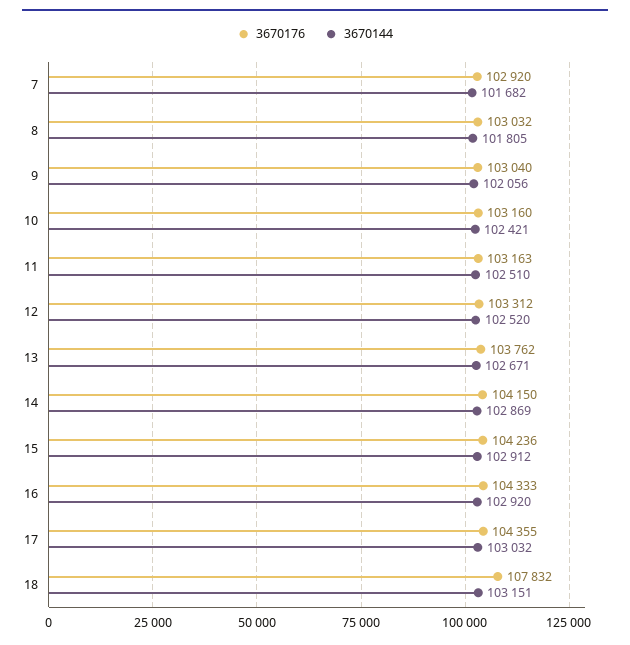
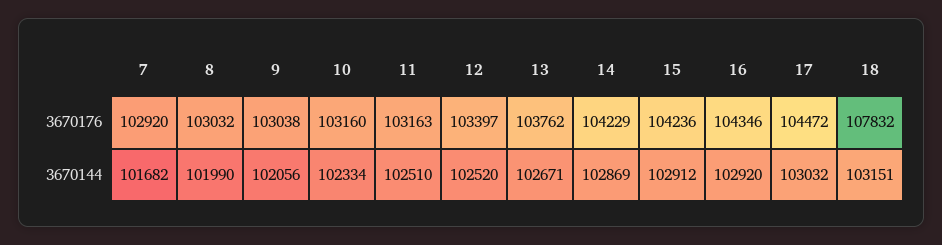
3670144, 8: 101805 -> 101990
3670176, 9: 103040 -> 103038
3670144, 10: 102421 -> 102334
3670176, 12: 103312 -> 103397
3670176, 14: 104150 -> 104229
3670176, 16: 104333 -> 104346
3670176, 17: 104355 -> 104472

